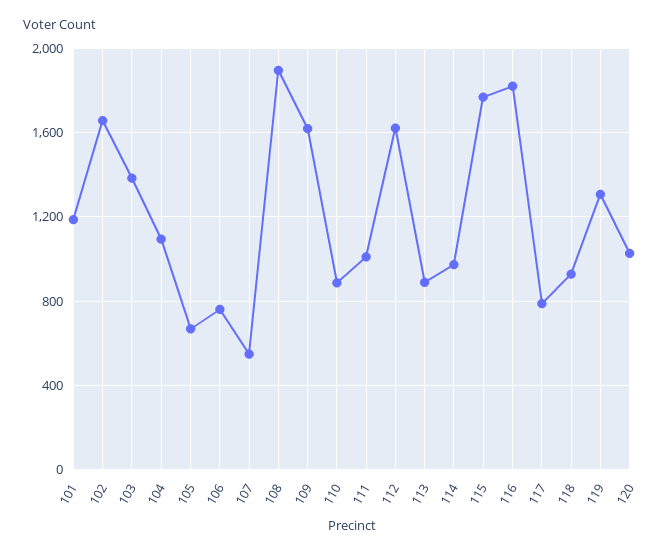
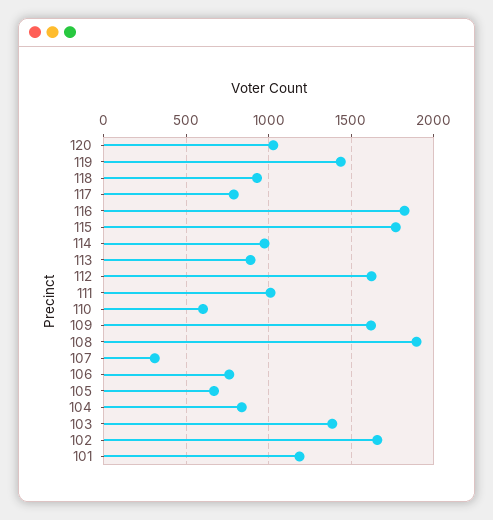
104: 1100 -> 850
107: 550 -> 300
110: 900 -> 600
119: 1300 -> 1450

